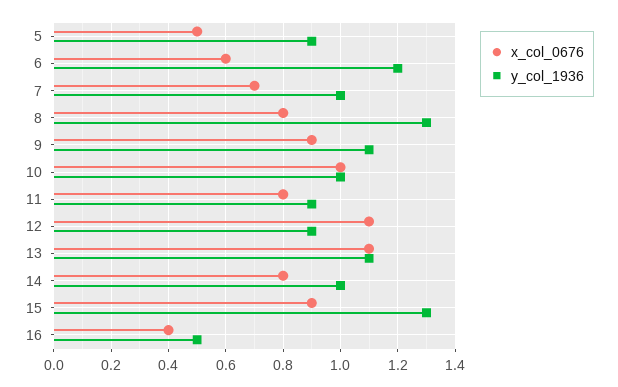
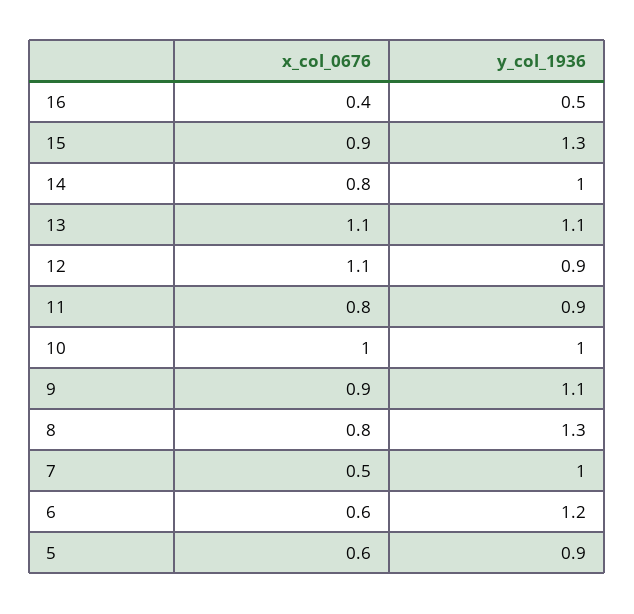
x_col_0676, 5: 0.5 -> 0.6
x_col_0676, 7: 0.7 -> 0.5

